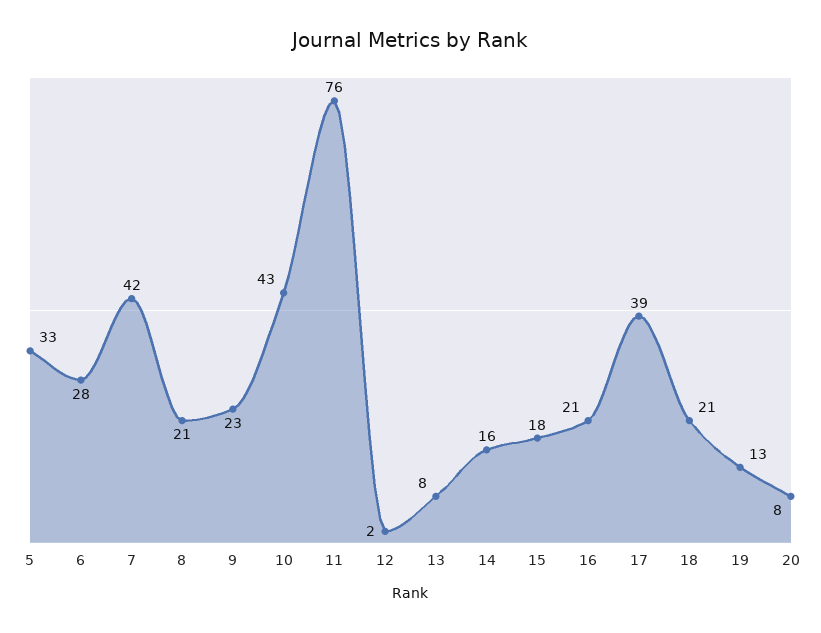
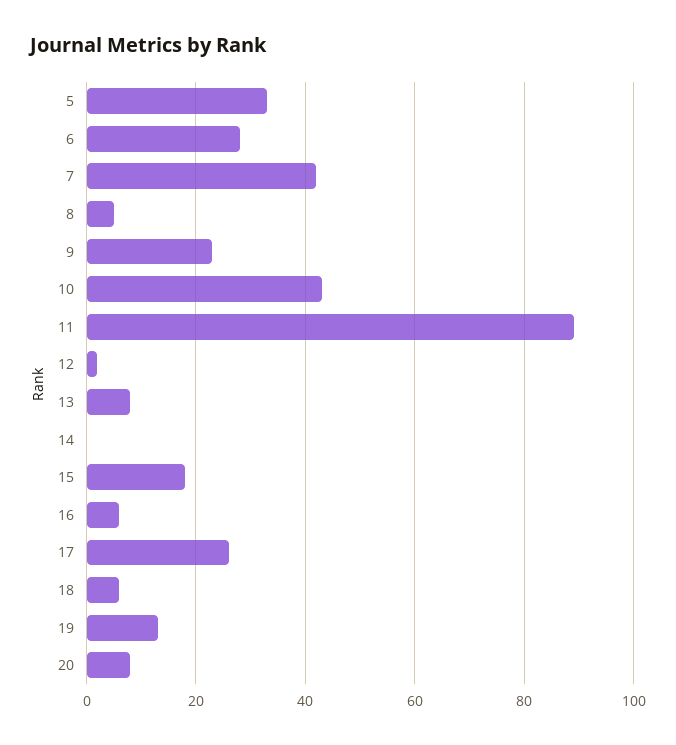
8: 21 -> 5
11: 76 -> 90
14: 16 -> 0
16: 21 -> 5
17: 39 -> 25
18: 21 -> 5

